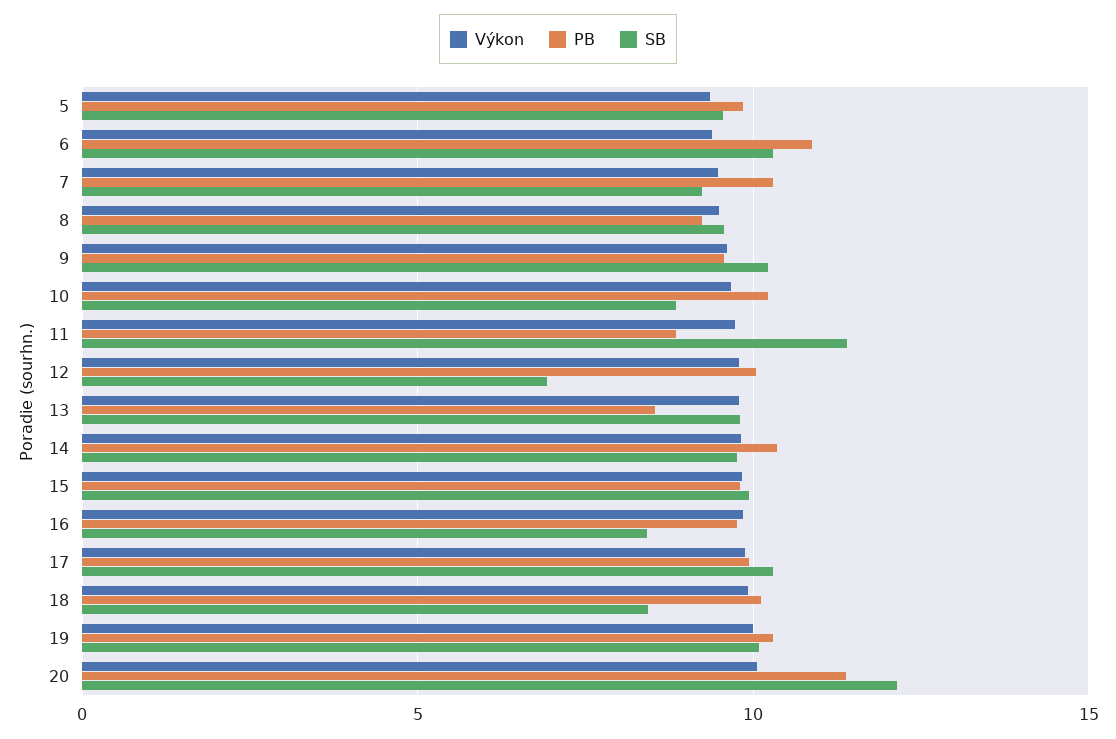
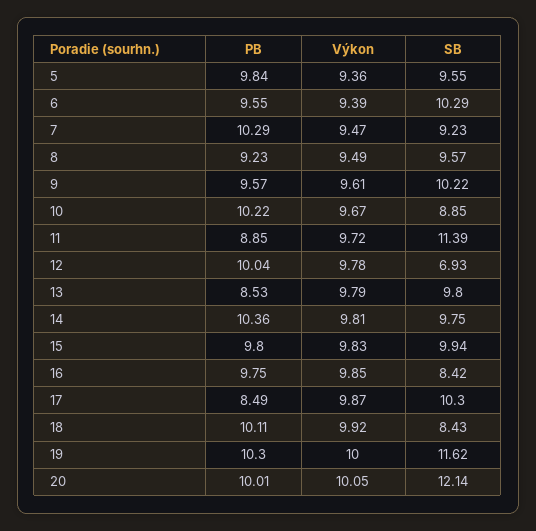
PB, 6: 11 -> 9.55
PB, 17: 10 -> 8.49
SB, 19: 10 -> 11.62
PB, 20: 11.5 -> 10.01

